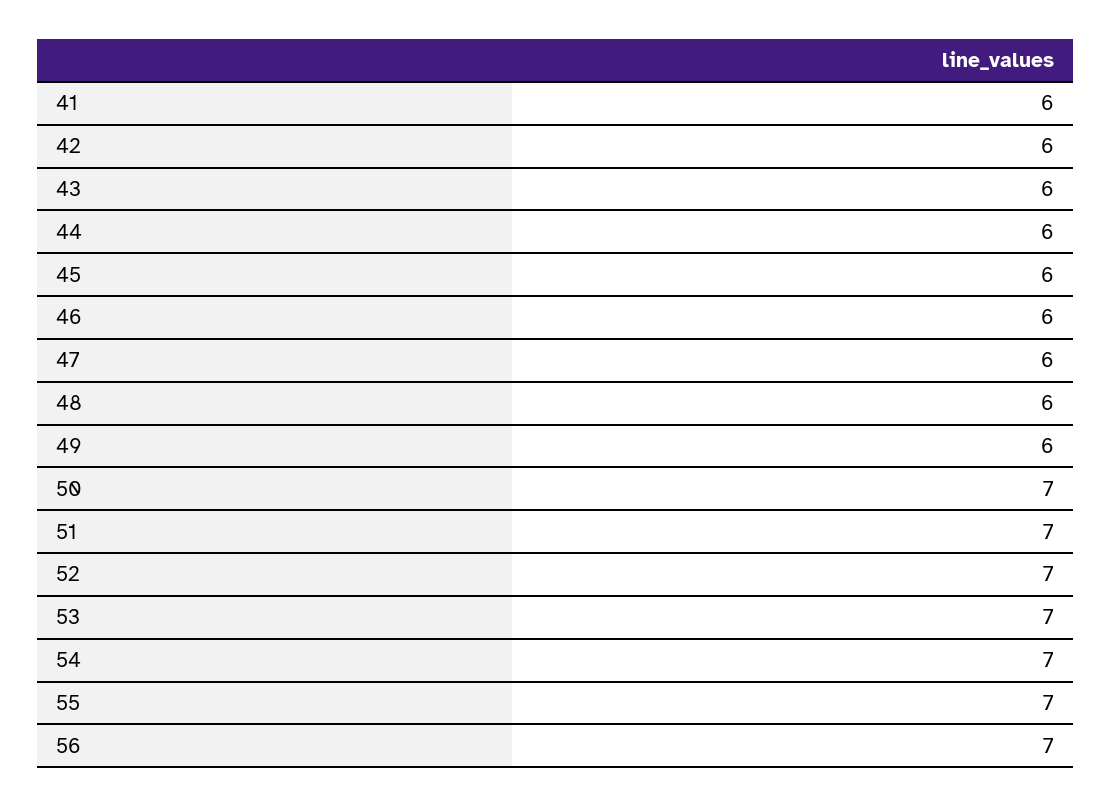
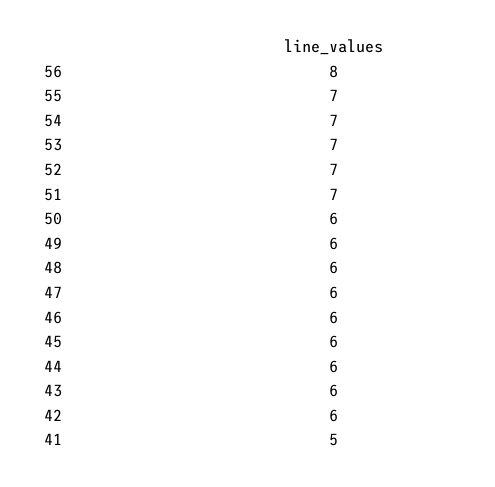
41: 6 -> 5
50: 7 -> 6
56: 7 -> 8

